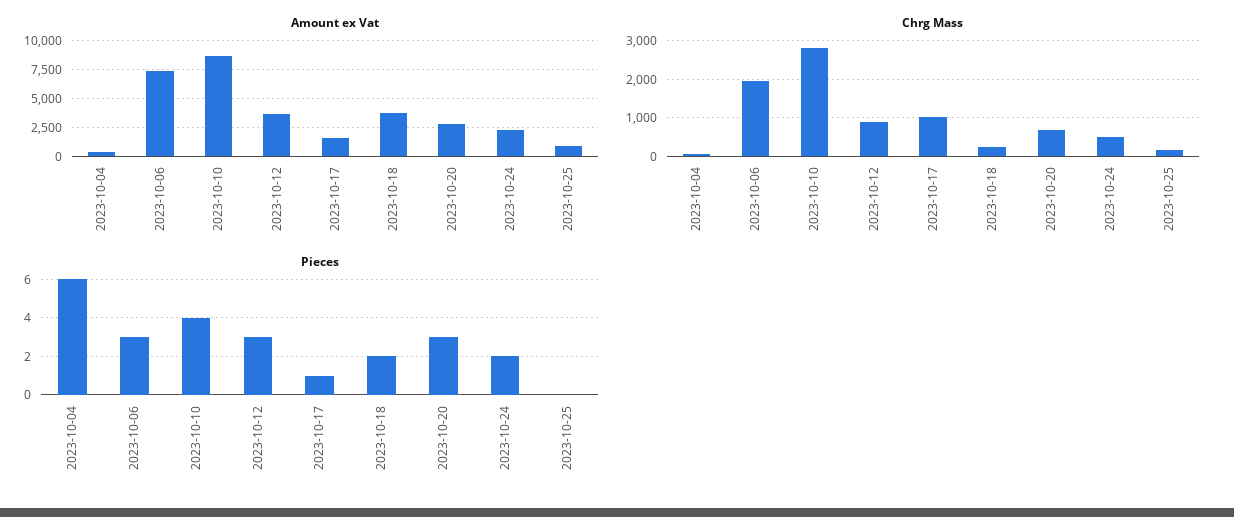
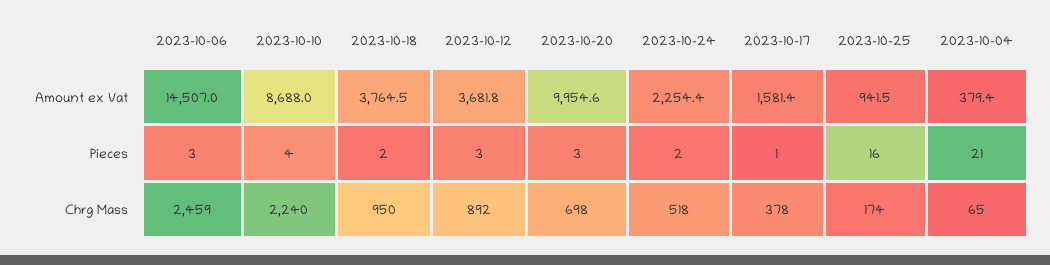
Amount ex Vat, 2023-10-06: 7500 -> 14507
Amount ex Vat, 2023-10-20: 2500 -> 9954.6
Chrg Mass, 2023-10-06: 2000 -> 2459
Chrg Mass, 2023-10-10: 2800 -> 2240
Chrg Mass, 2023-10-17: 1000 -> 378
Chrg Mass, 2023-10-18: 200 -> 950
Pieces, 2023-10-04: 6 -> 21
Pieces, 2023-10-25: 0 -> 16

